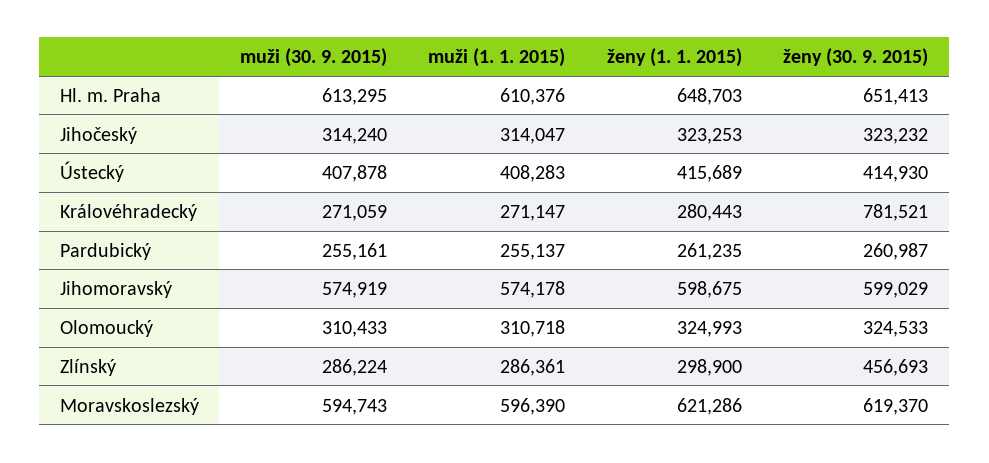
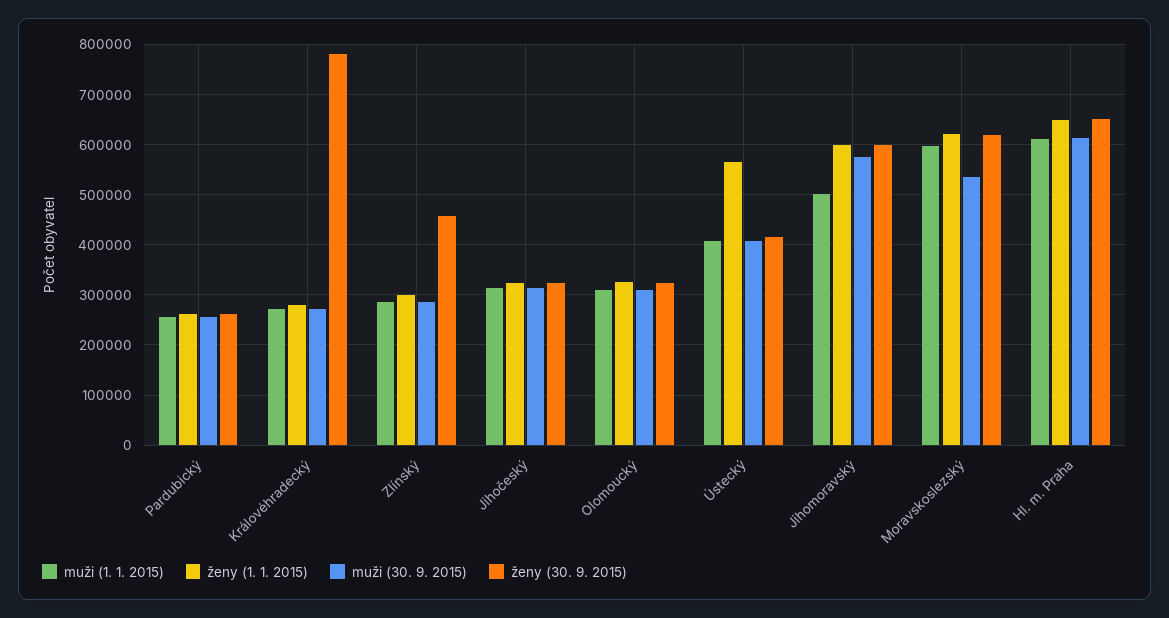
ženy (1. 1. 2015), Ústecký: 415689 -> 560000
muži (1. 1. 2015), Jihomoravský: 574178 -> 500000
muži (30. 9. 2015), Moravskoslezský: 594743 -> 540000

